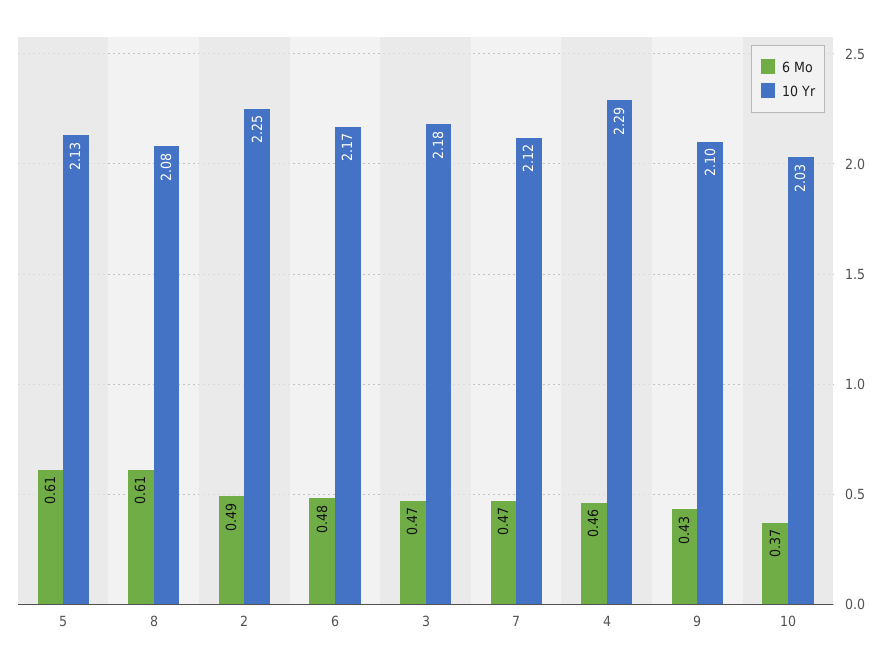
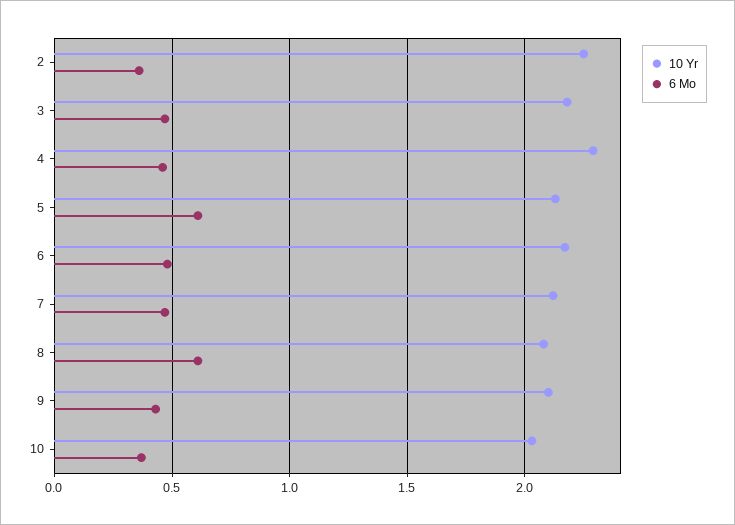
6 Mo, 2: 0.49 -> 0.35

